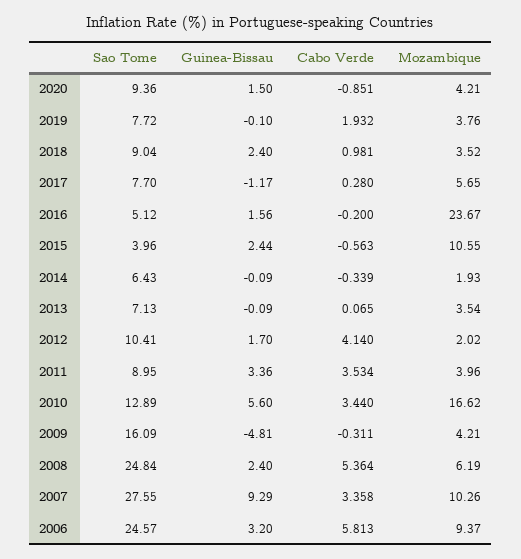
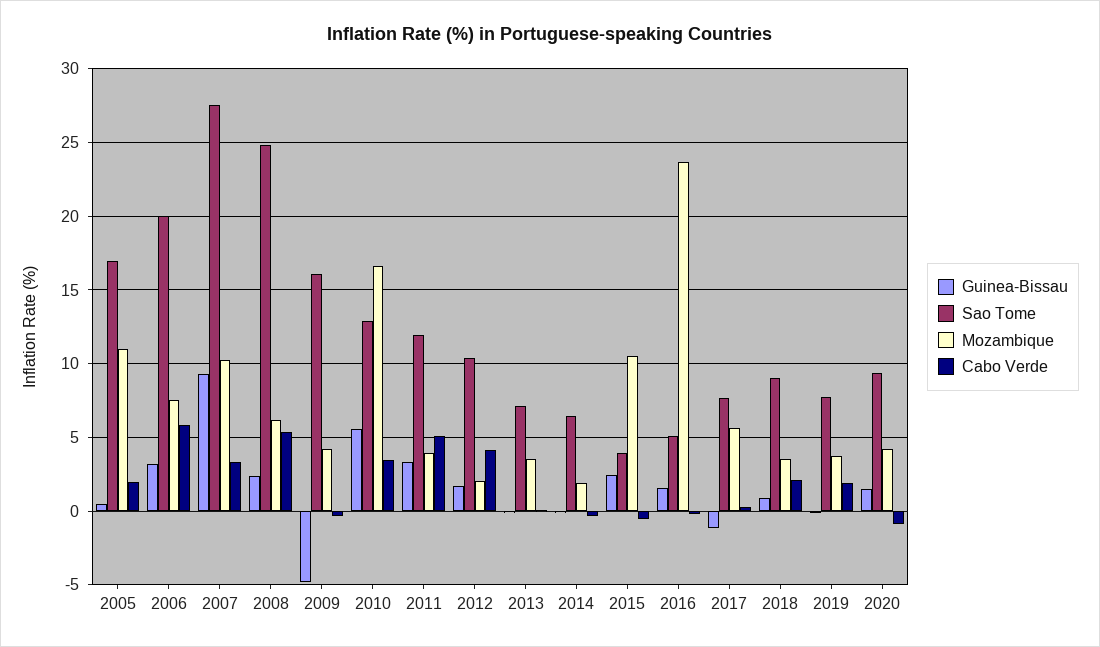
Guinea-Bissau, 2018: 2.4 -> 1
Cabo Verde, 2018: 0.981 -> 2
Sao Tome, 2011: 8.95 -> 12
Cabo Verde, 2011: 3.534 -> 5
Sao Tome, 2006: 24.57 -> 20
Mozambique, 2006: 9.37 -> 7.5
Guinea-Bissau, 2005: none -> 0.5
Sao Tome, 2005: none -> 17
Mozambique, 2005: none -> 11
Cabo Verde, 2005: none -> 2

